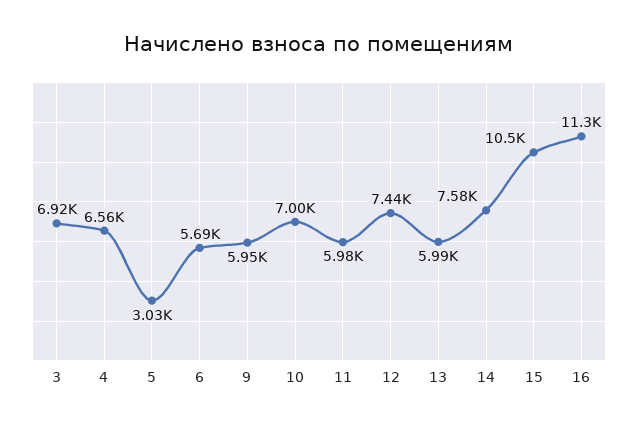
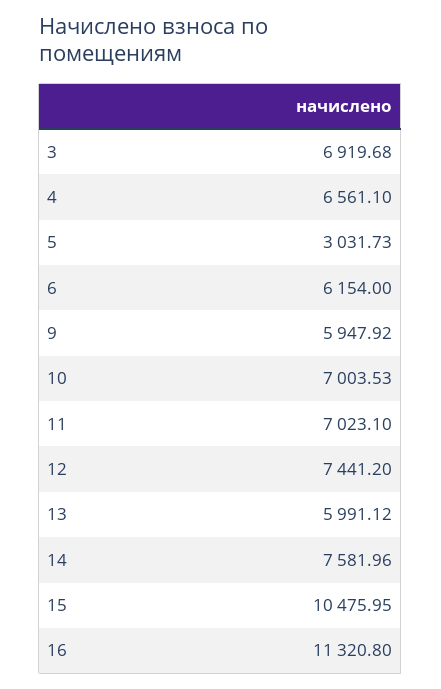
6: 5690 -> 6154
11: 5980 -> 7023.1

